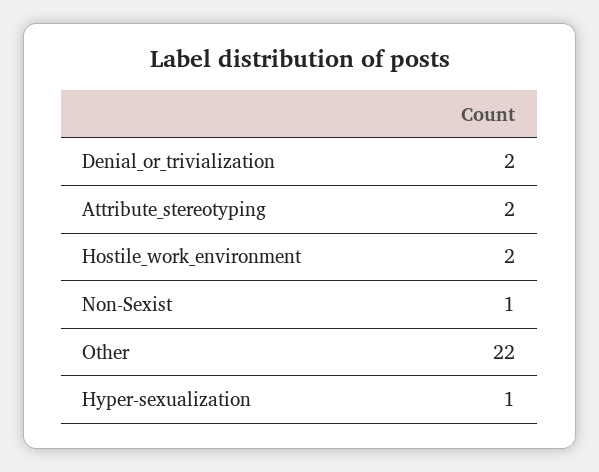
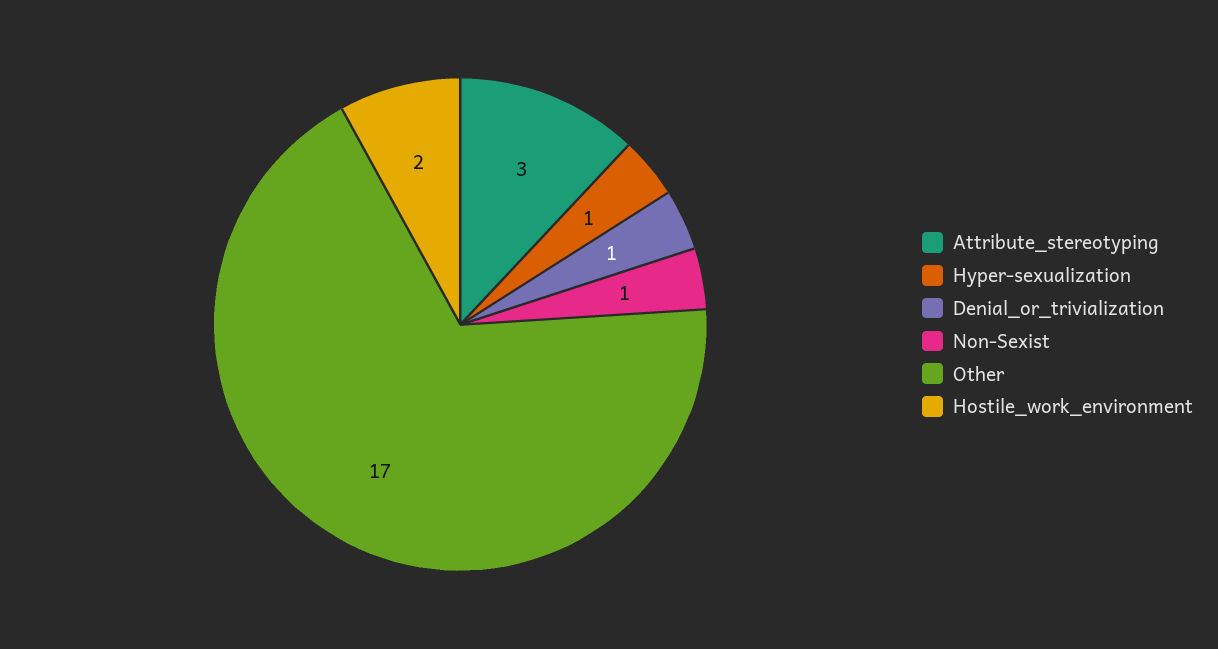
Denial_or_trivialization: 2 -> 1
Attribute_stereotyping: 2 -> 3
Other: 22 -> 17

